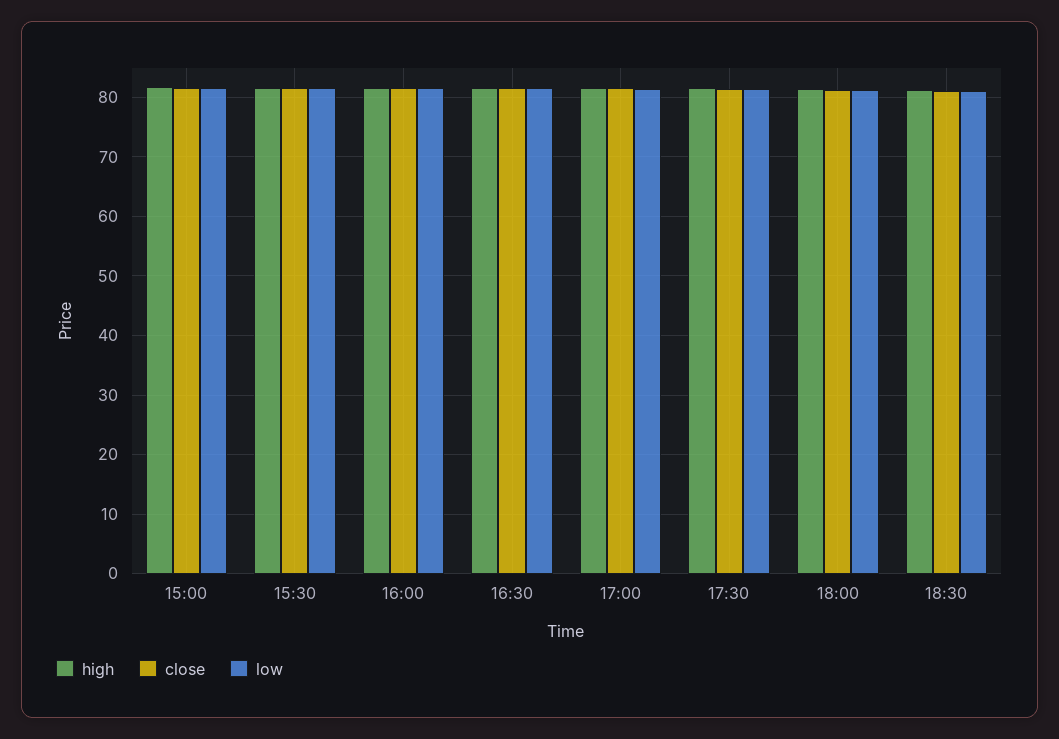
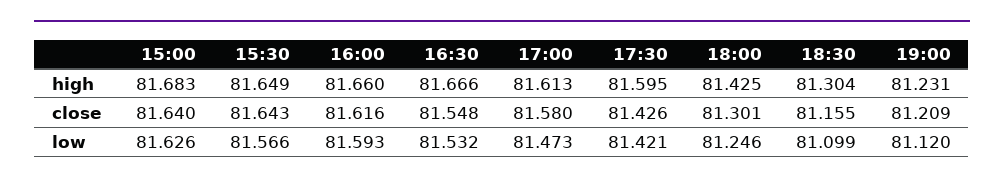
high, 19:00: none -> 81.231
close, 19:00: none -> 81.209
low, 19:00: none -> 81.12

